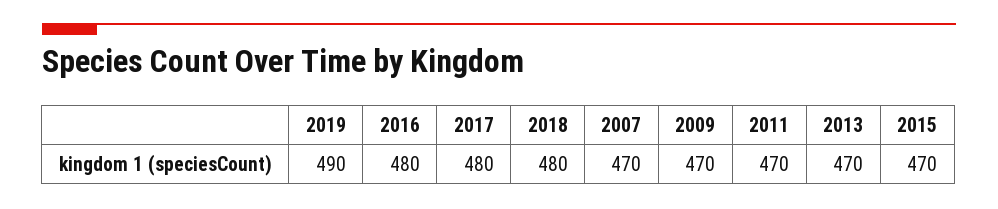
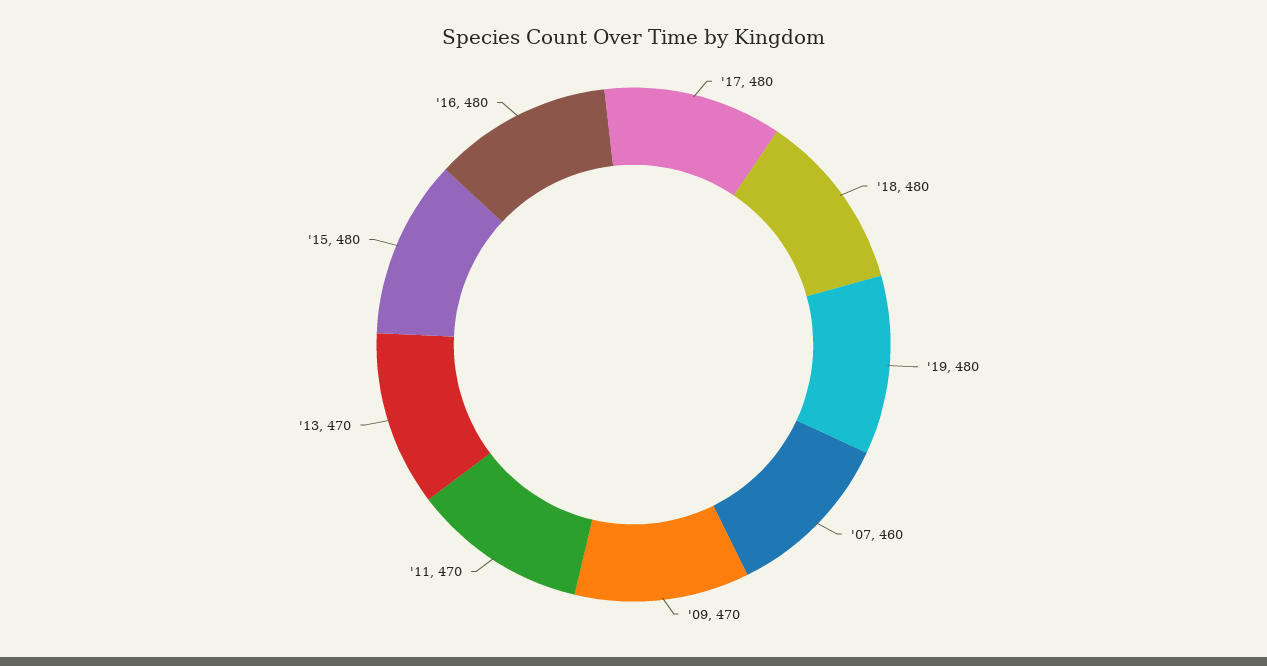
2019: 490 -> 480
2007: 470 -> 460
2015: 470 -> 480

